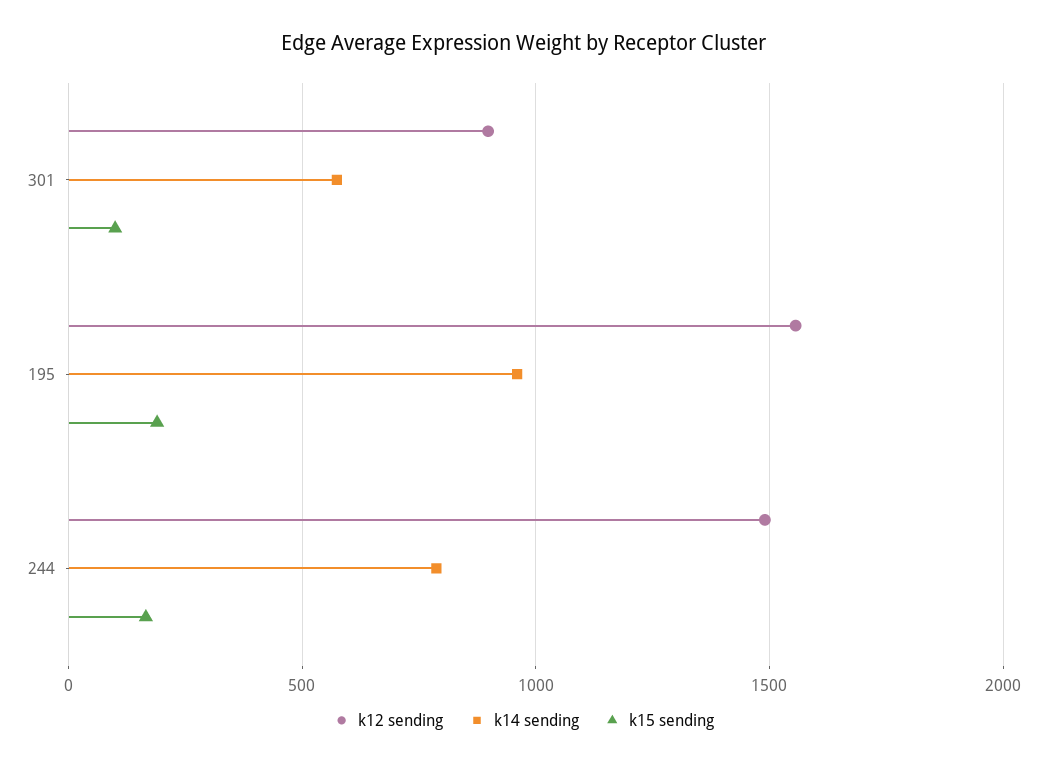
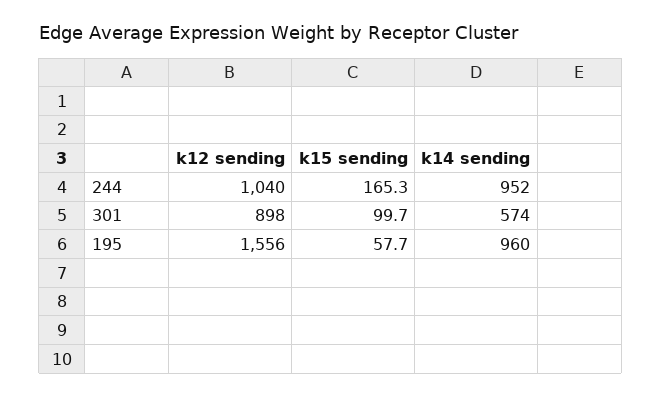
k15 sending, 195: 200 -> 57.7
k12 sending, 244: 1500 -> 1040
k14 sending, 244: 800 -> 952

